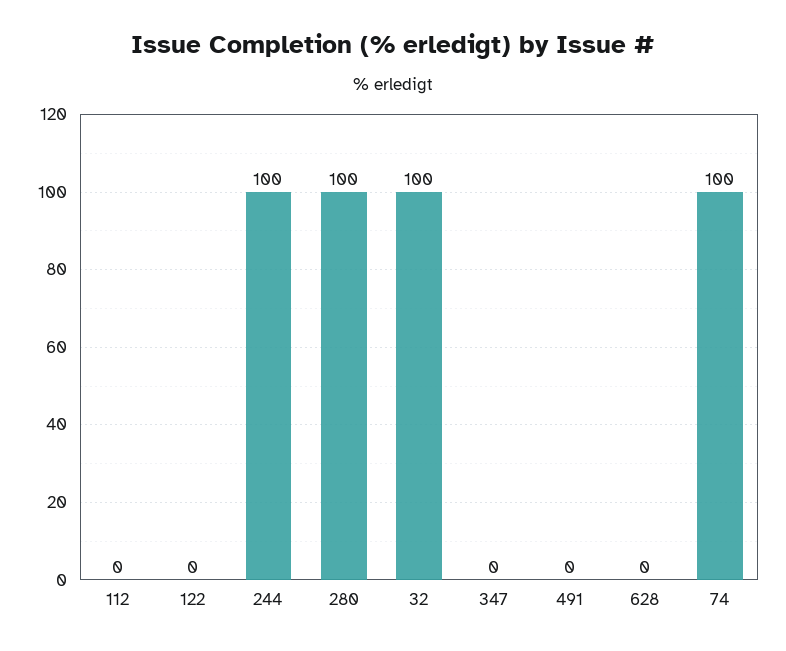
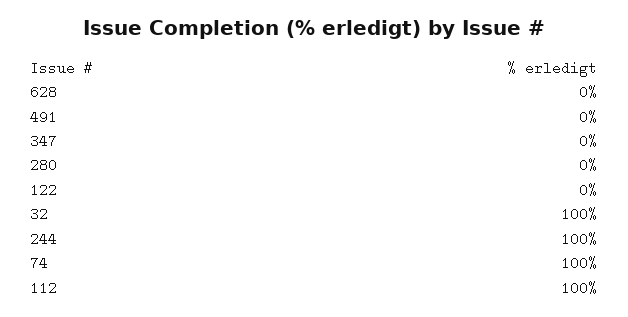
112: 0 -> 100
280: 100 -> 0

